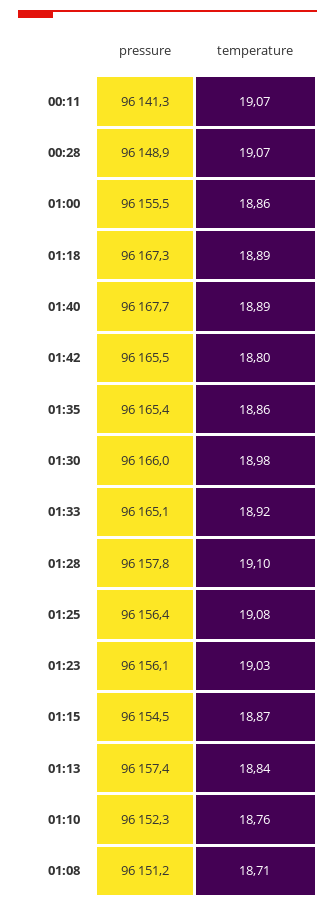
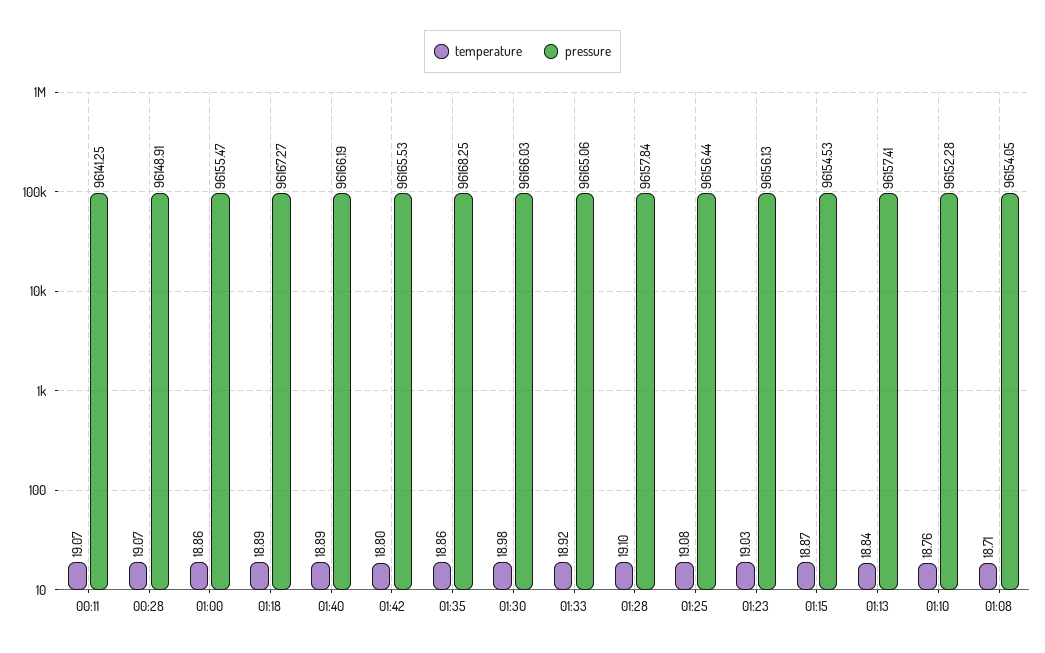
pressure, 01:40: 96167.7 -> 96166.19
pressure, 01:35: 96165.4 -> 96168.25
pressure, 01:08: 96151.2 -> 96154.05

